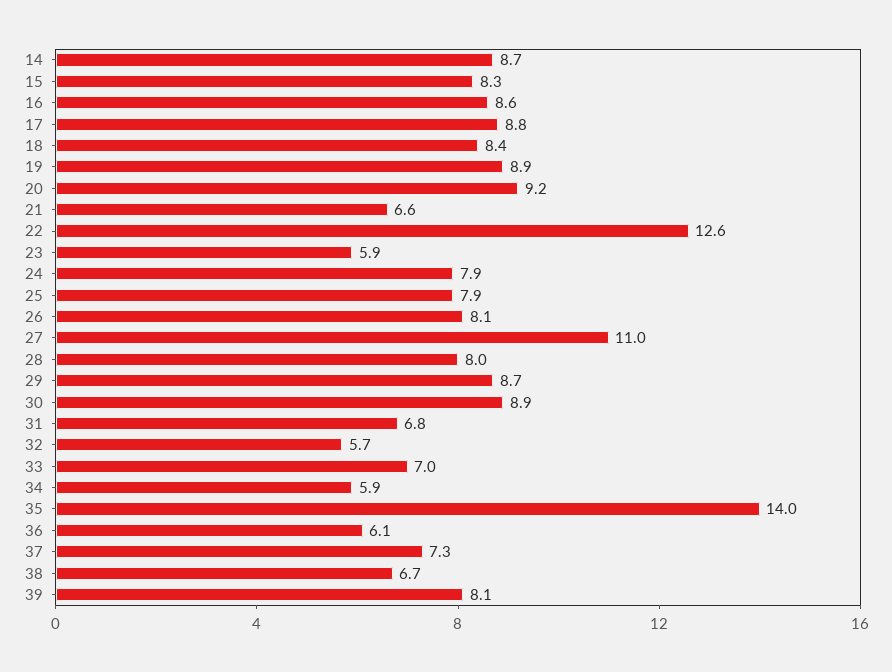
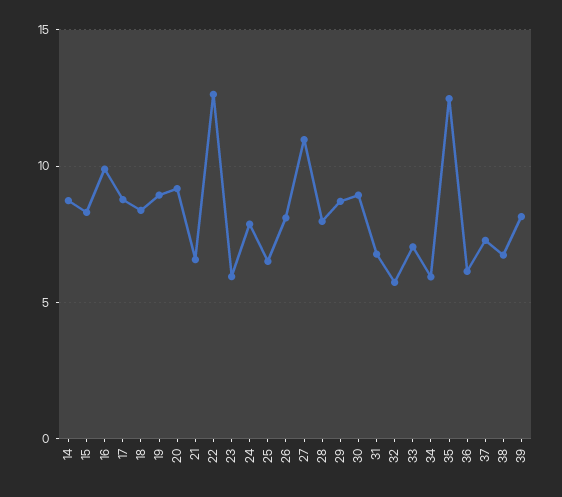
16: 8.6 -> 10
25: 7.9 -> 6.5
35: 14 -> 12.5

